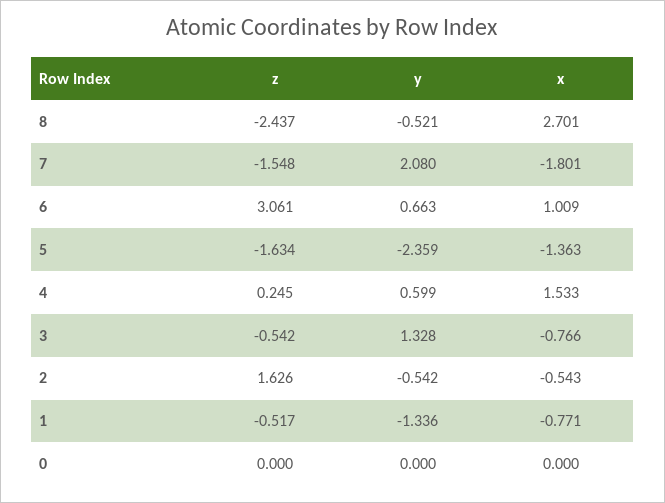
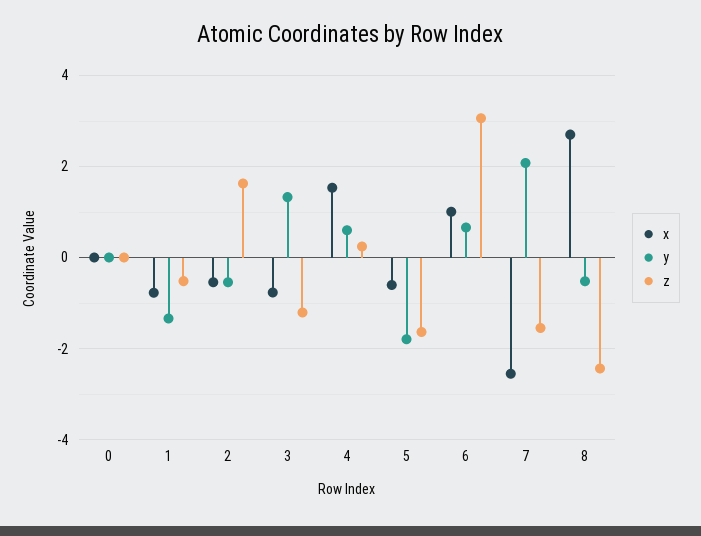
x, 7: -1.801 -> -2.6
y, 5: -2.359 -> -1.8
x, 5: -1.363 -> -0.6
z, 3: -0.542 -> -1.2

